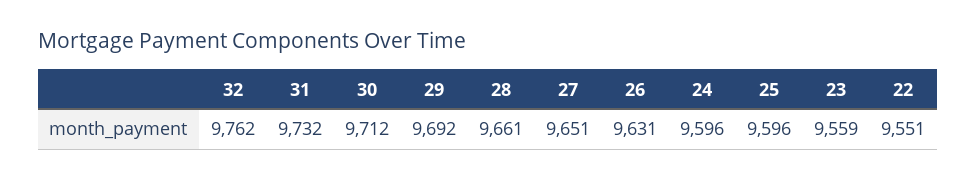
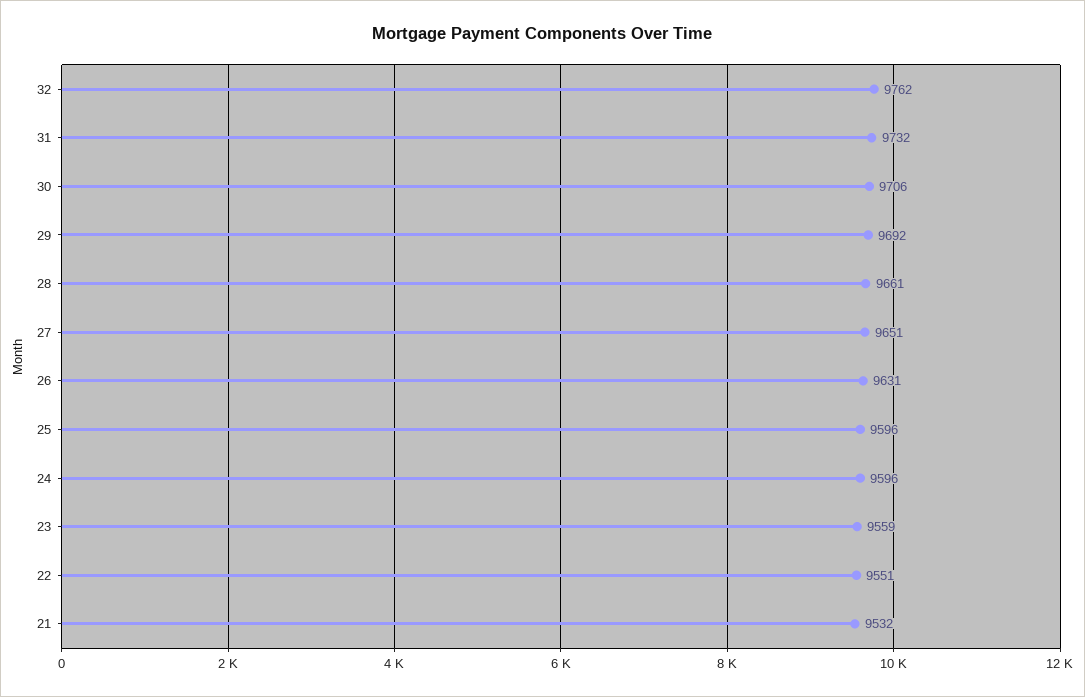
30: 9712 -> 9706
21: none -> 9532

